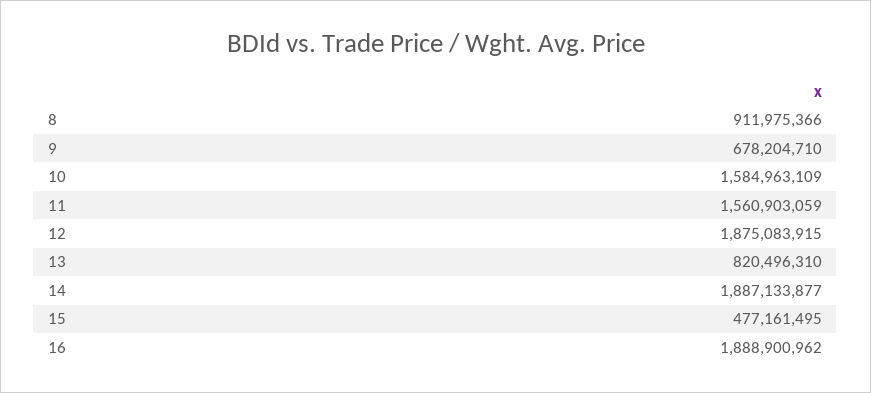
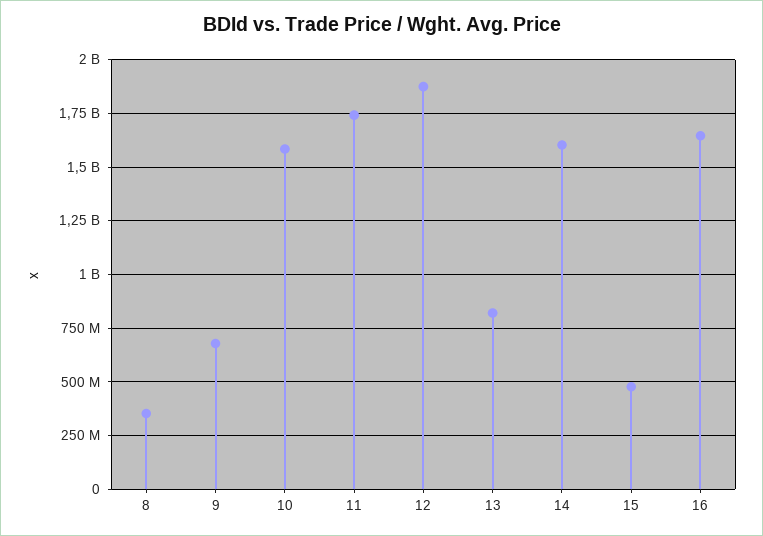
8: 911975366 -> 350000000
11: 1560903059 -> 1750000000
14: 1887133877 -> 1600000000
16: 1888900962 -> 1650000000

